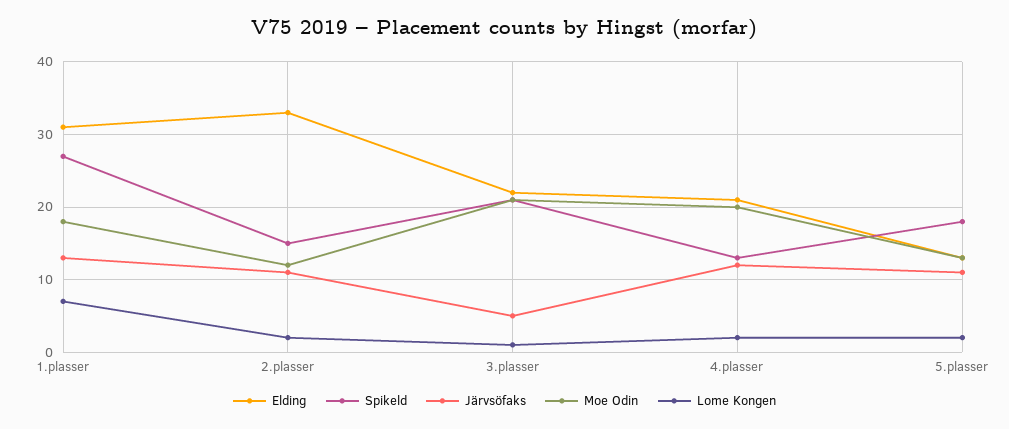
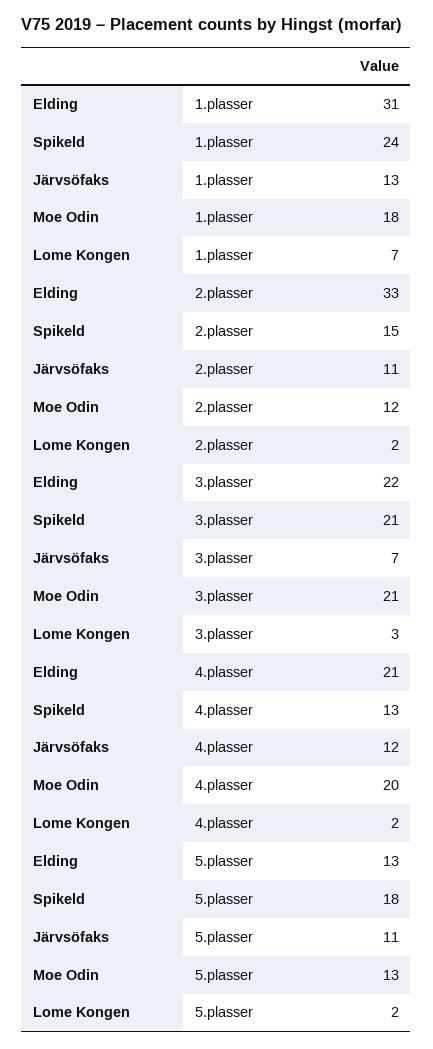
Spikeld, 1.plasser: 27 -> 24
Järvsöfaks, 3.plasser: 5 -> 7
Lome Kongen, 3.plasser: 1 -> 3

